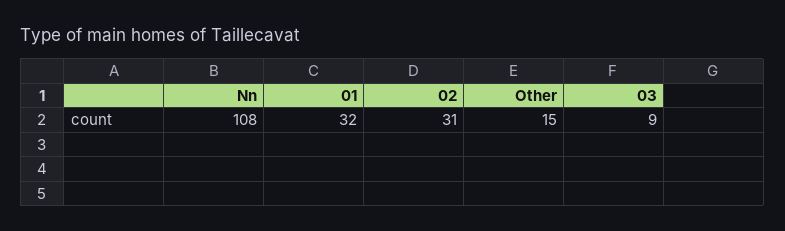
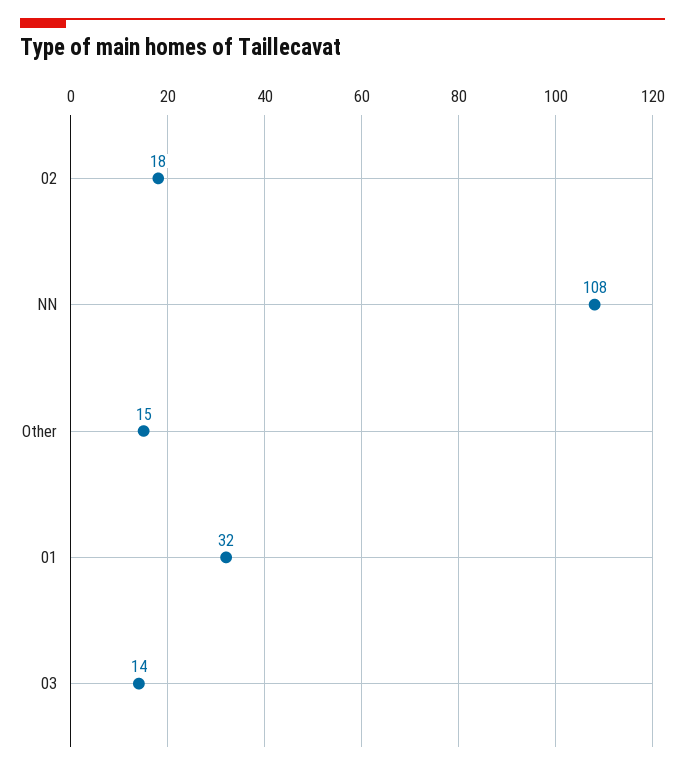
02: 31 -> 18
03: 9 -> 14

